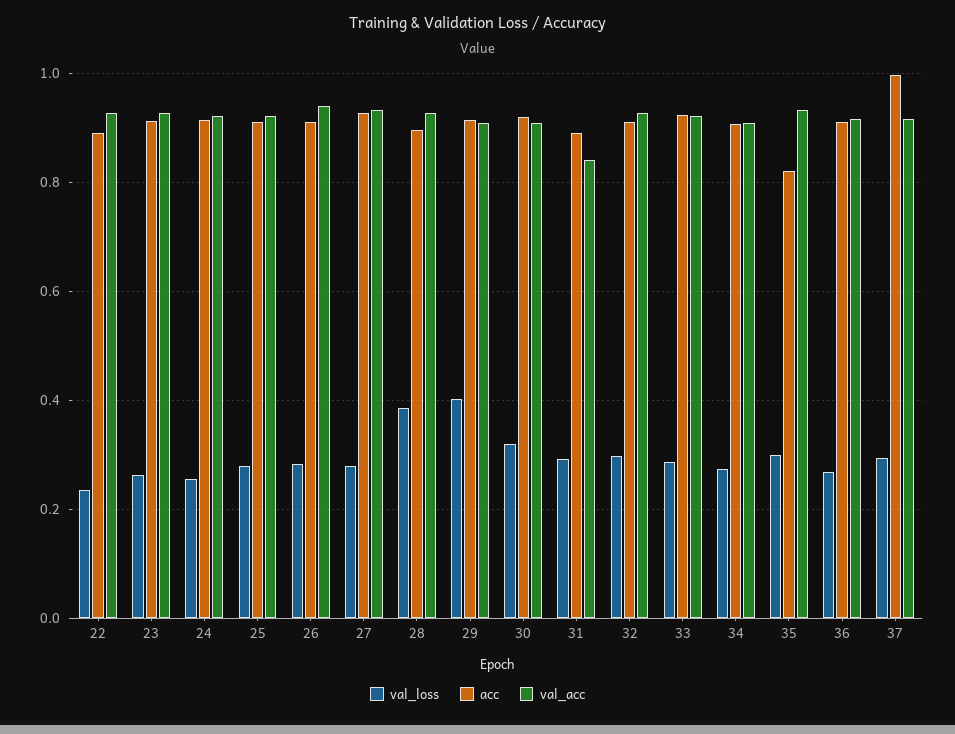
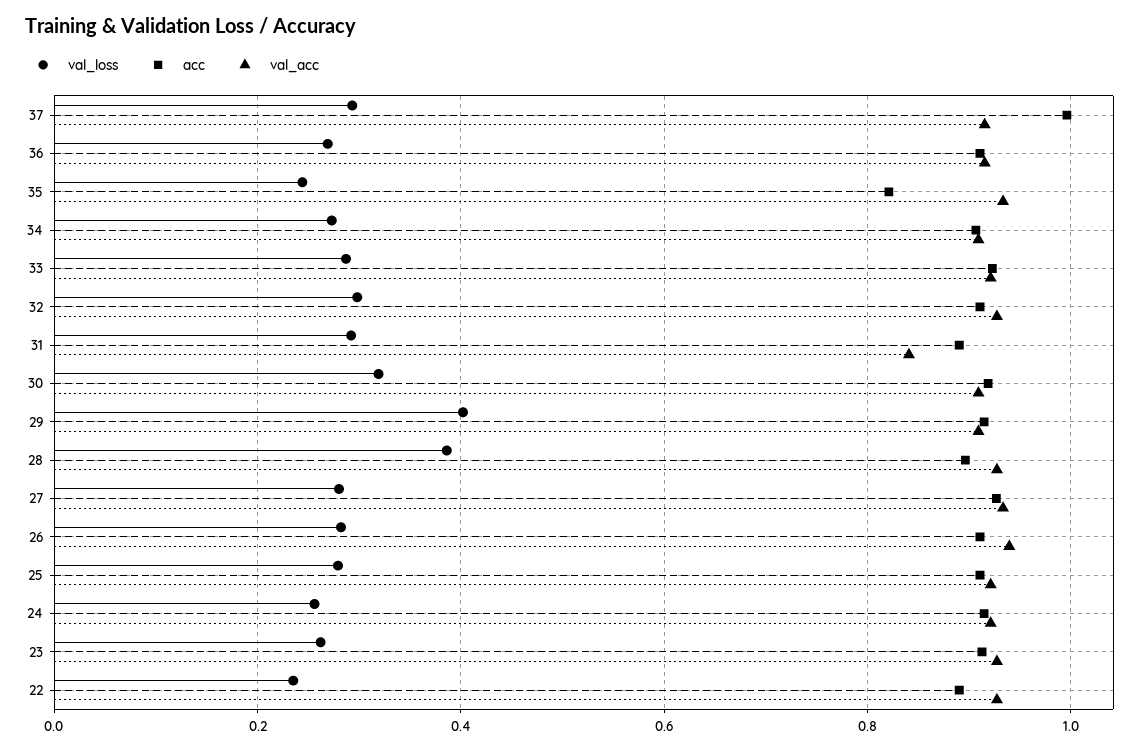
val_loss, 35: 0.3 -> 0.24

